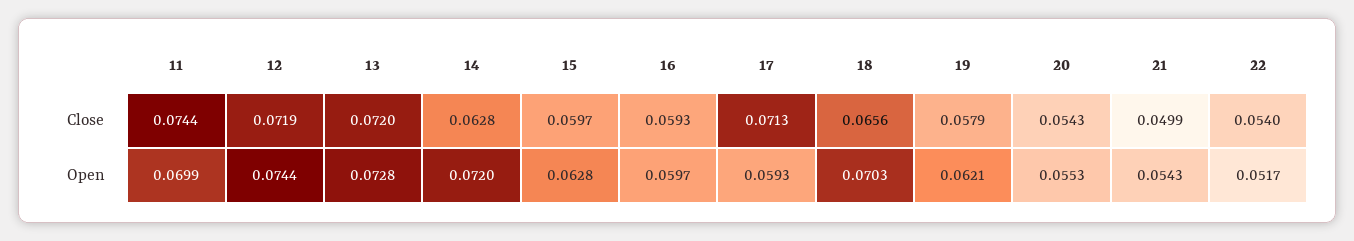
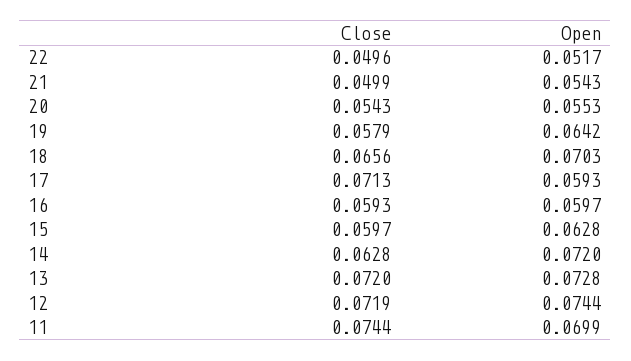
22, Close: 0.054 -> 0.0496
19, Open: 0.0621 -> 0.0642

